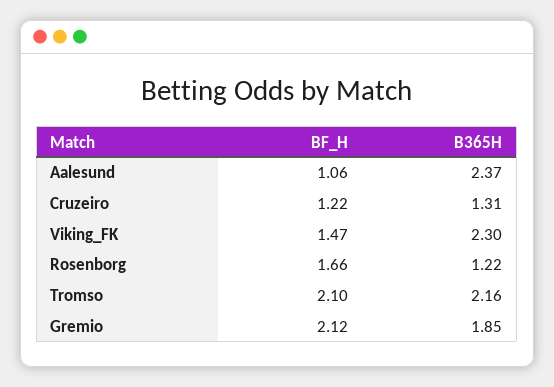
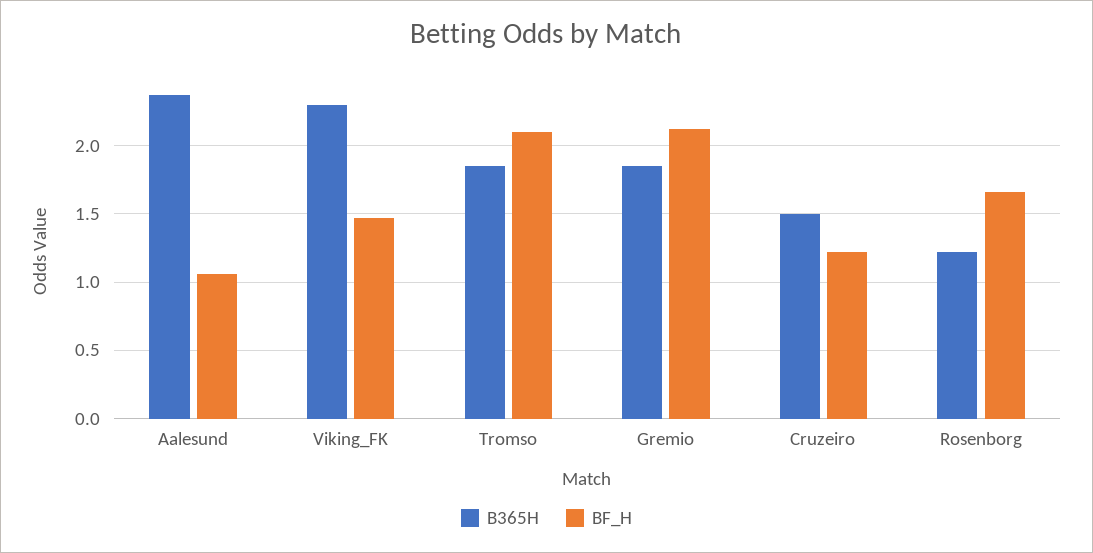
B365H, Cruzeiro: 1.31 -> 1.5
B365H, Tromso: 2.16 -> 1.85

